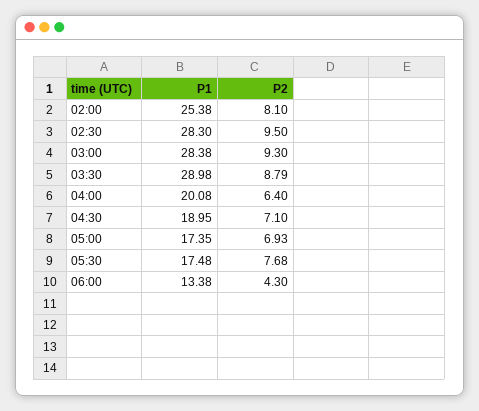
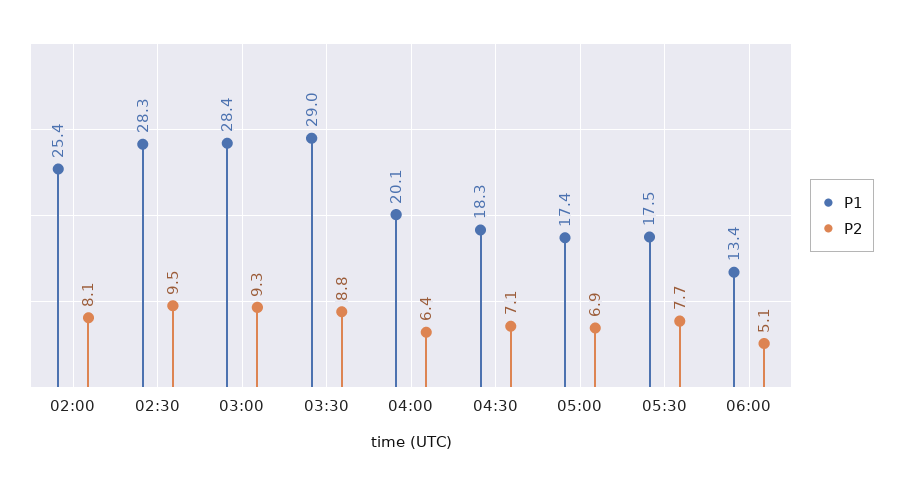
P1, 04:30: 18.95 -> 18.3
P2, 06:00: 4.3 -> 5.1

